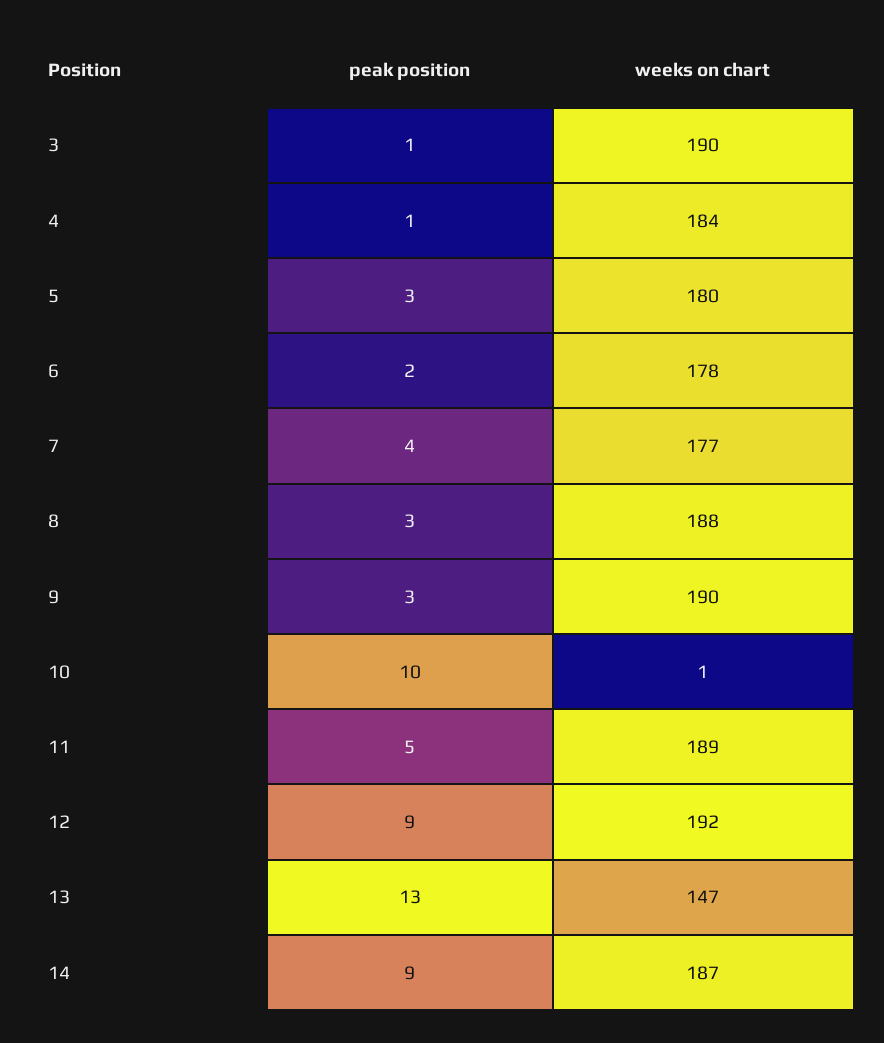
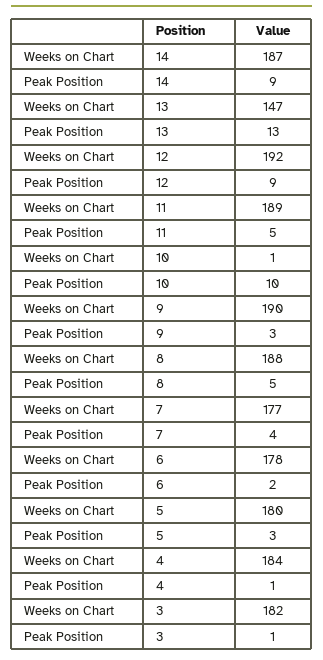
weeks on chart, 3: 190 -> 182
peak position, 8: 3 -> 5

